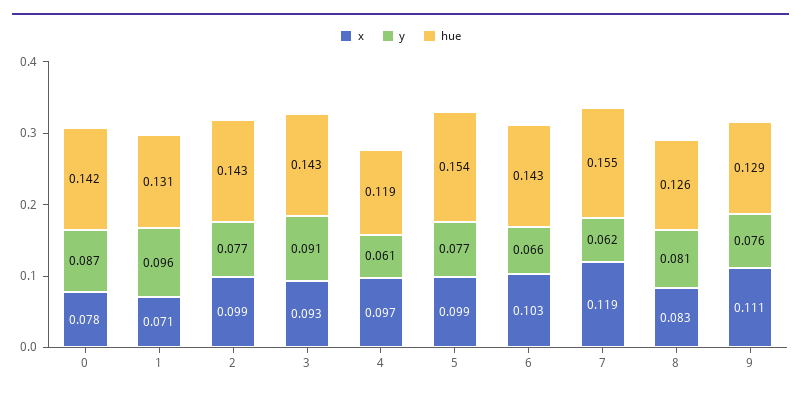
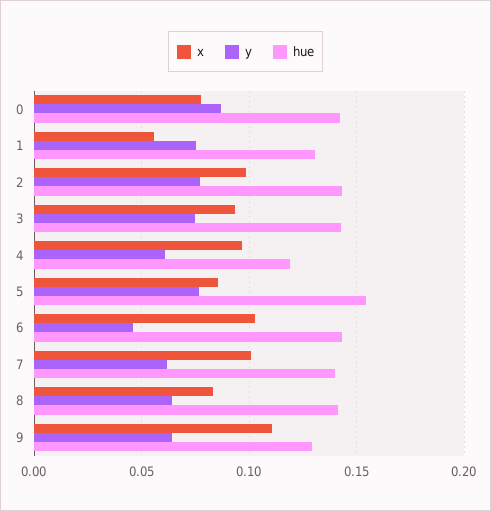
x, 1: 0.071 -> 0.055
y, 1: 0.096 -> 0.075
y, 3: 0.091 -> 0.075
x, 5: 0.099 -> 0.085
y, 6: 0.066 -> 0.045
x, 7: 0.119 -> 0.1
hue, 7: 0.155 -> 0.14
y, 8: 0.081 -> 0.065
hue, 8: 0.126 -> 0.14
y, 9: 0.076 -> 0.065

